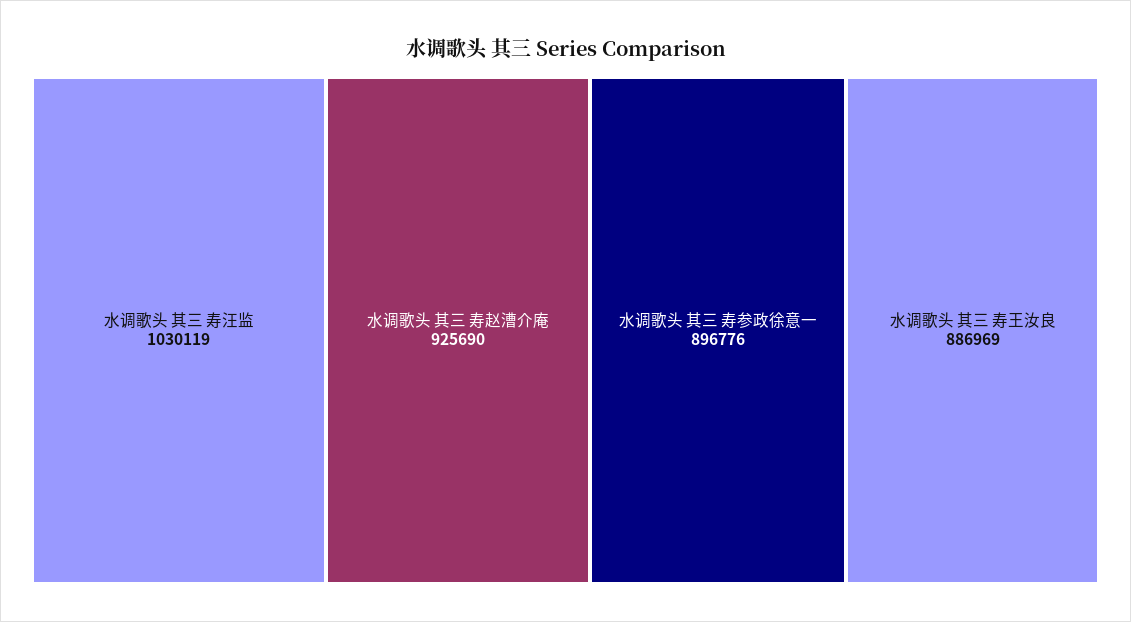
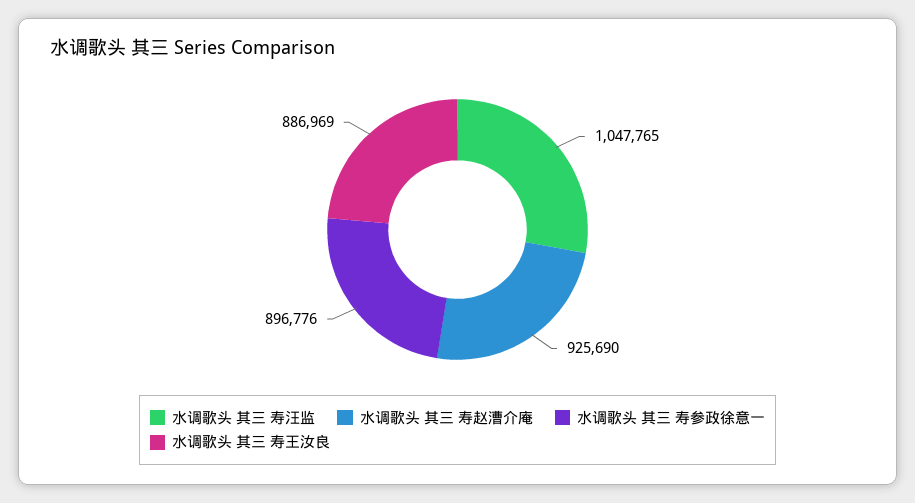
水调歌头 其三 寿汪监: 1030119 -> 1047765

